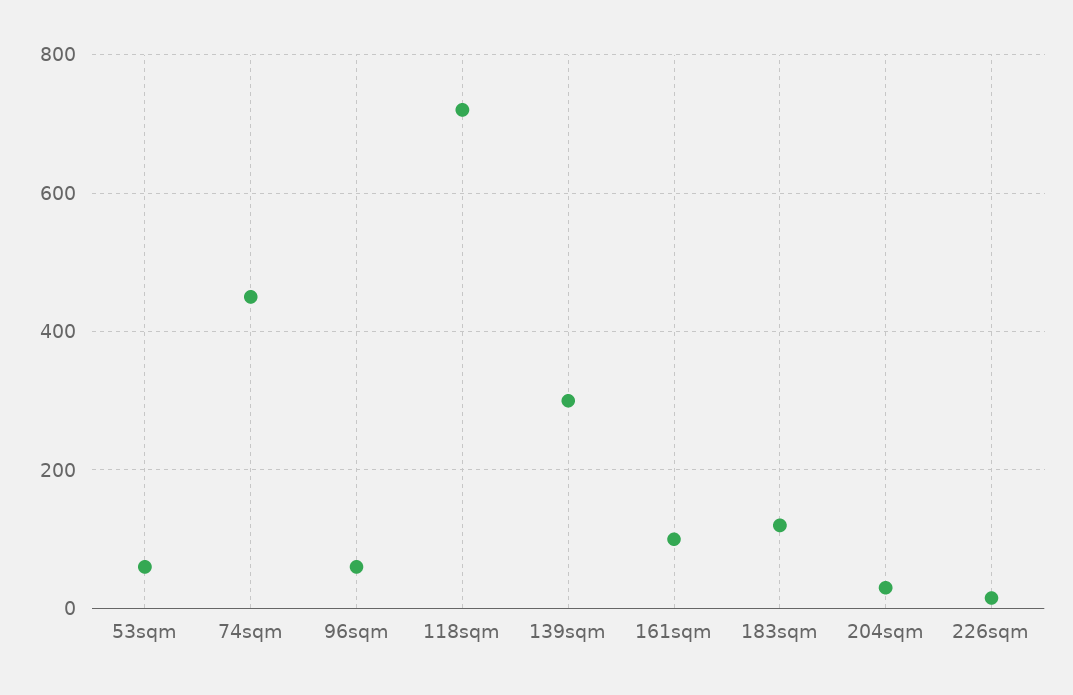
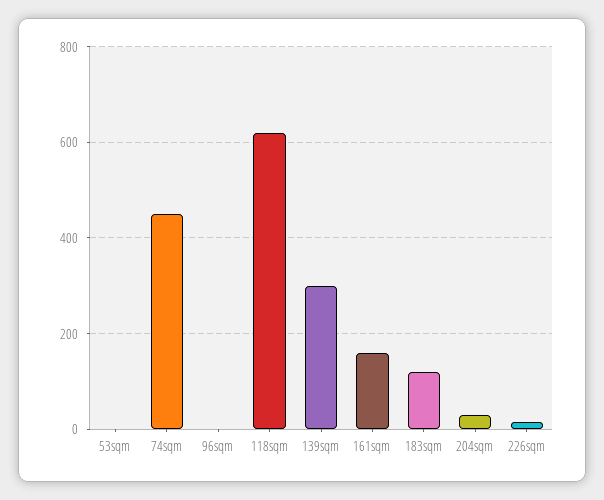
53sqm: 60 -> 0
96sqm: 60 -> 0
118sqm: 720 -> 620
161sqm: 100 -> 160

